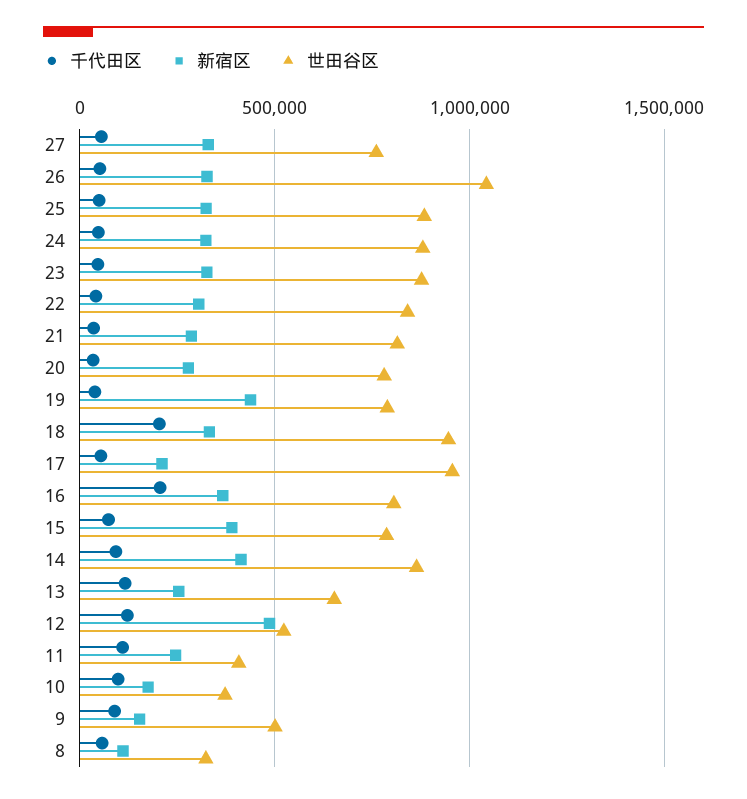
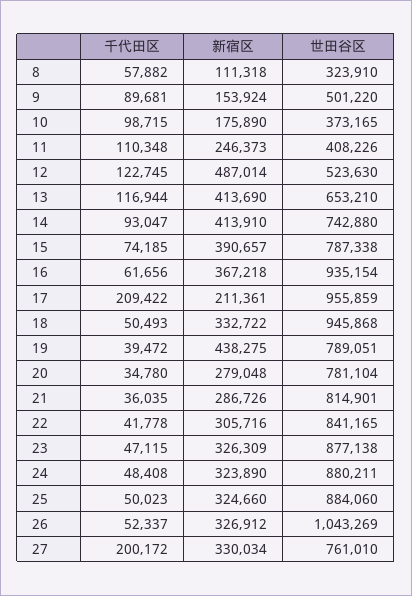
千代田区, 27: 50000 -> 200172
千代田区, 18: 200000 -> 50493
千代田区, 17: 50000 -> 209422
千代田区, 16: 200000 -> 61656
世田谷区, 16: 800000 -> 935154
世田谷区, 14: 850000 -> 742880
新宿区, 13: 250000 -> 413690

